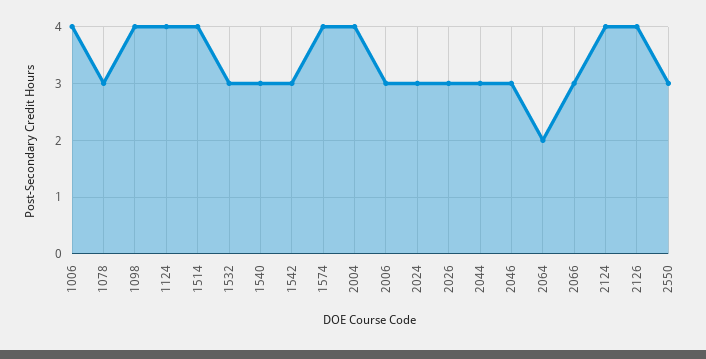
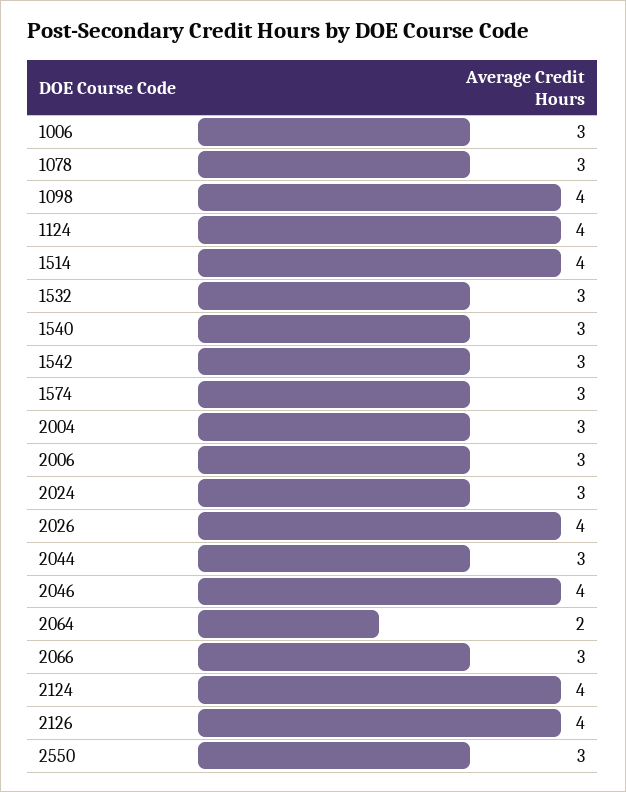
1006: 4 -> 3
1574: 4 -> 3
2004: 4 -> 3
2026: 3 -> 4
2046: 3 -> 4

